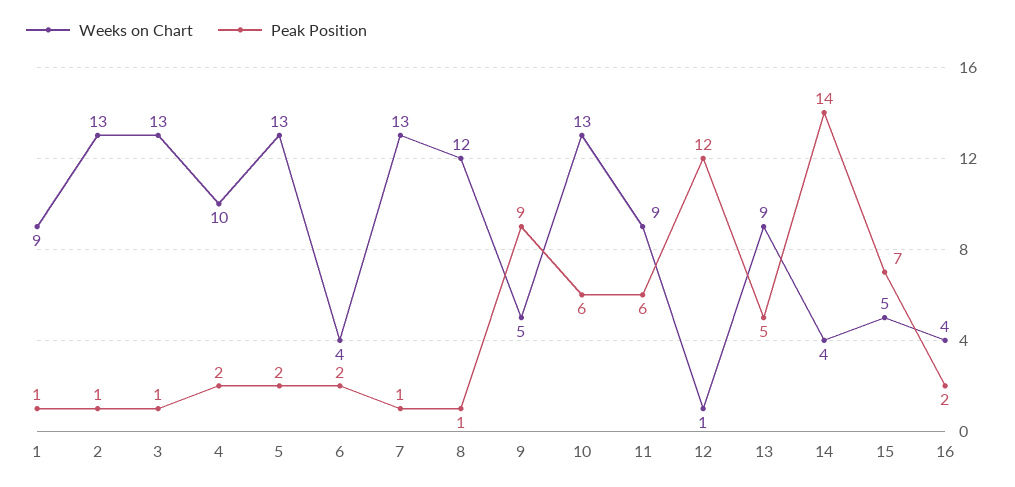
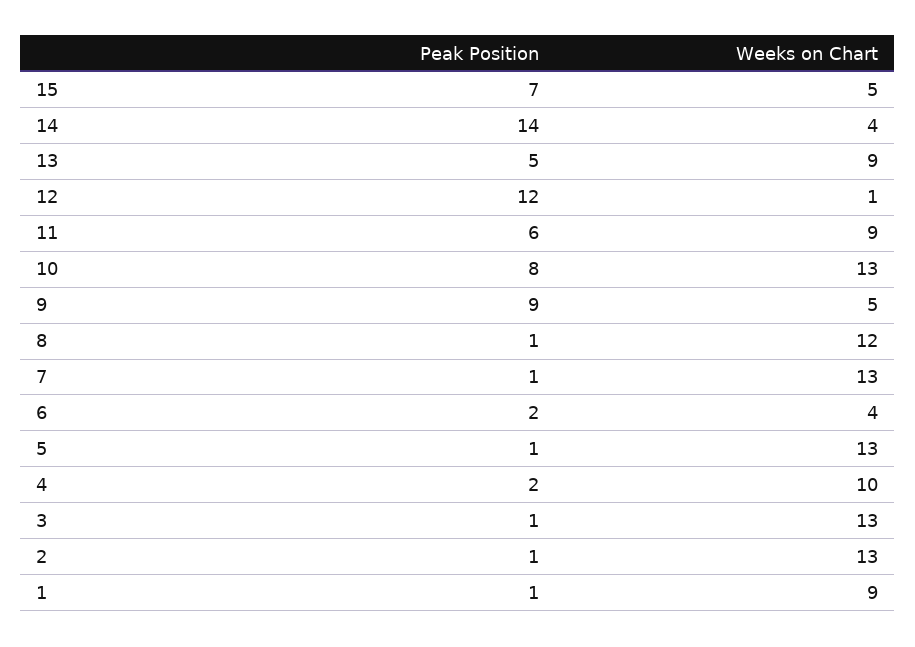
Peak Position, 5: 2 -> 1
Peak Position, 10: 6 -> 8
Weeks on Chart, 16: 4 -> none
Peak Position, 16: 2 -> none

